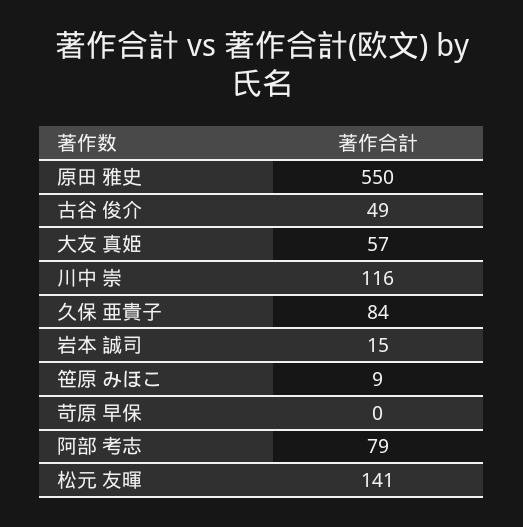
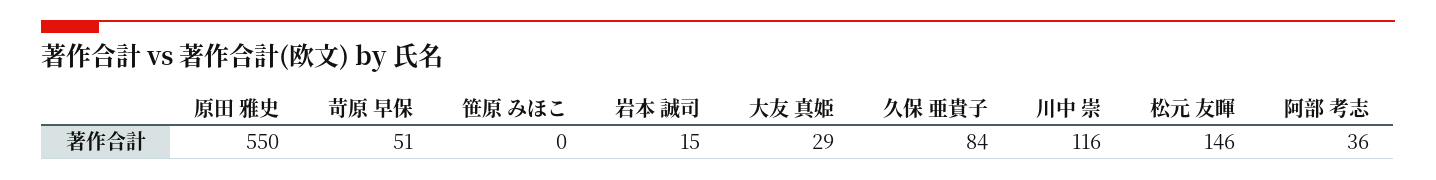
古谷 俊介: 49 -> none
大友 真姫: 57 -> 29
笹原 みほこ: 9 -> 0
苛原 早保: 0 -> 51
阿部 考志: 79 -> 36
松元 友暉: 141 -> 146

